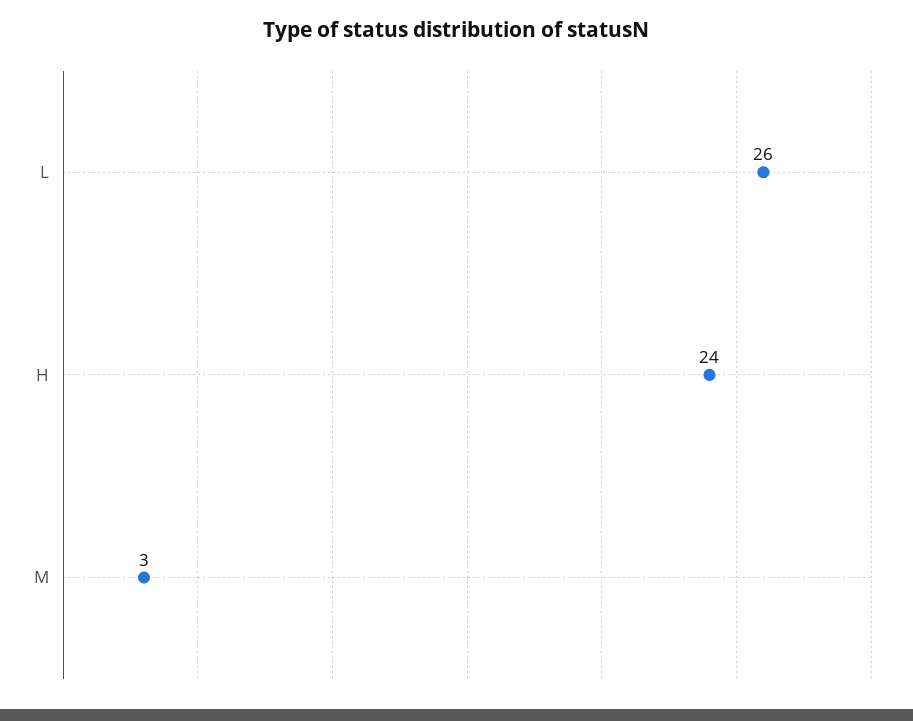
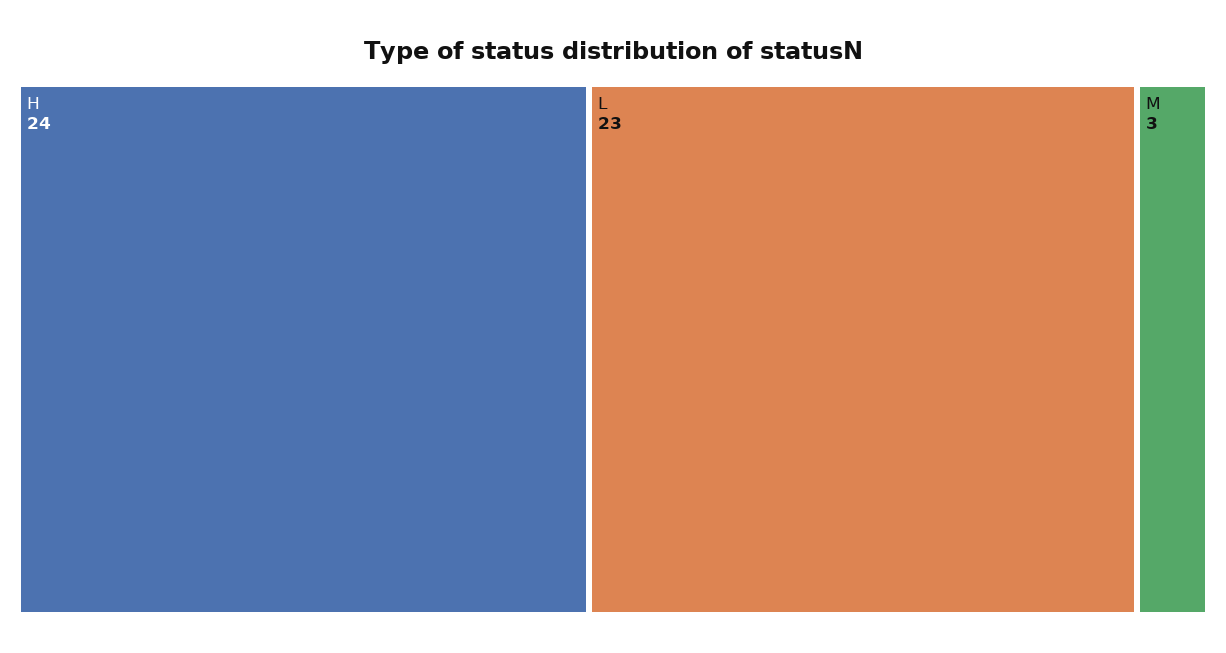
L: 26 -> 23

